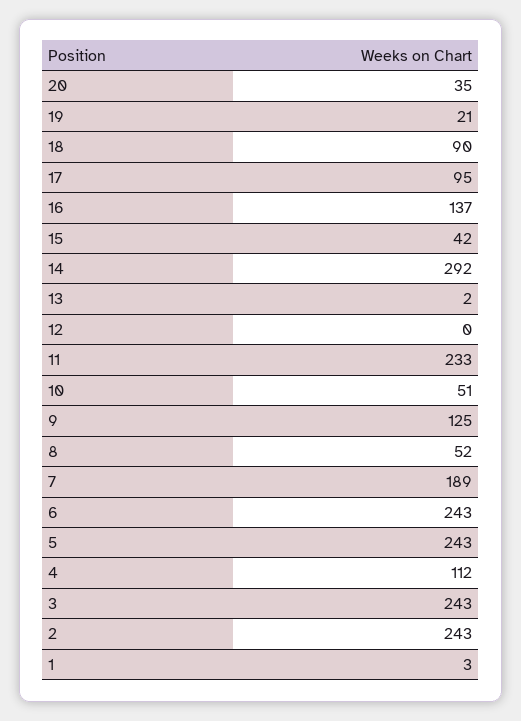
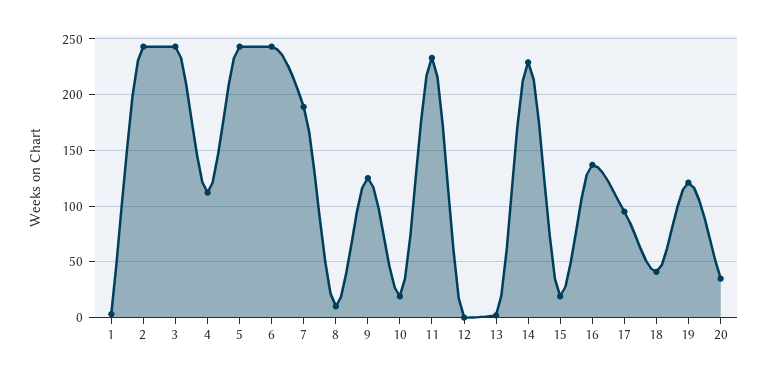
19: 21 -> 120
18: 90 -> 40
15: 42 -> 20
14: 292 -> 230
10: 51 -> 20
8: 52 -> 10

